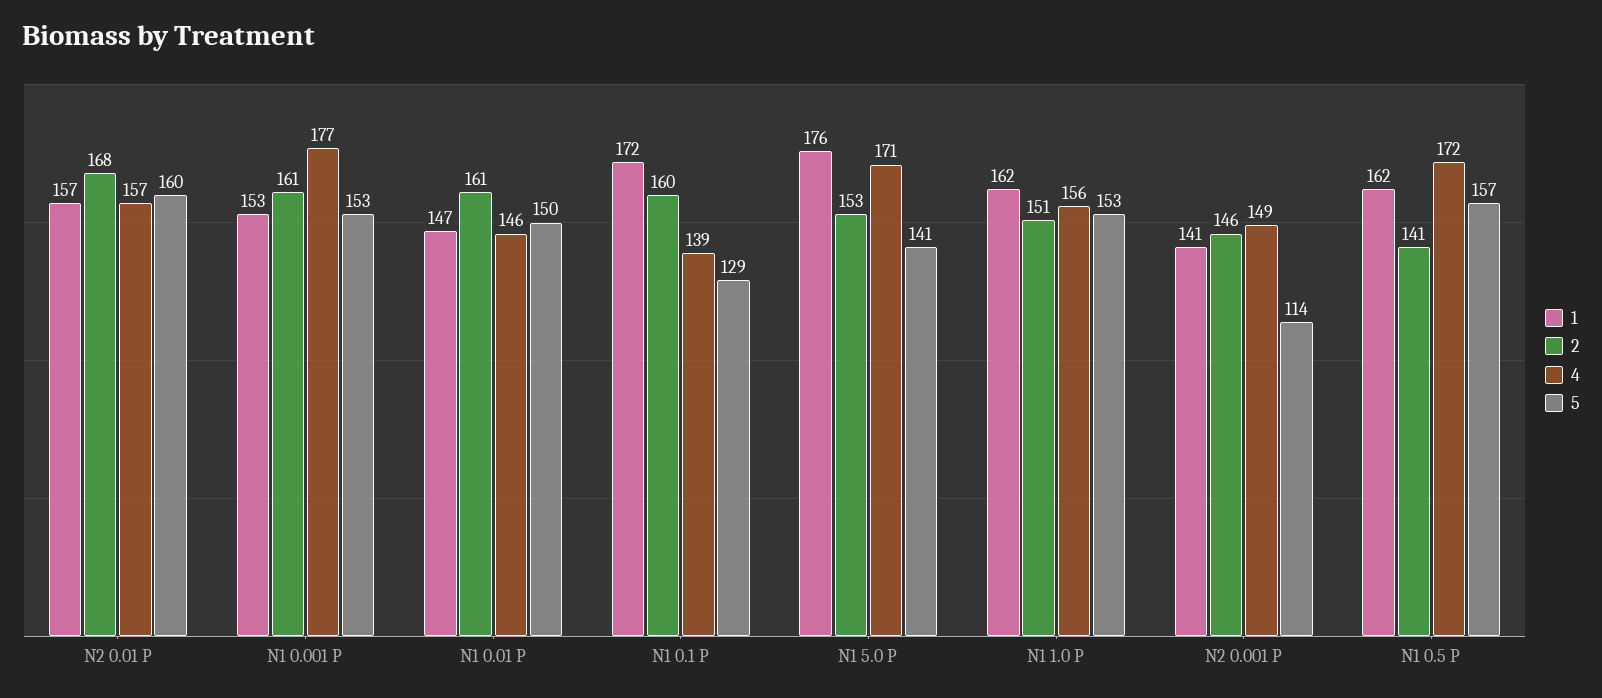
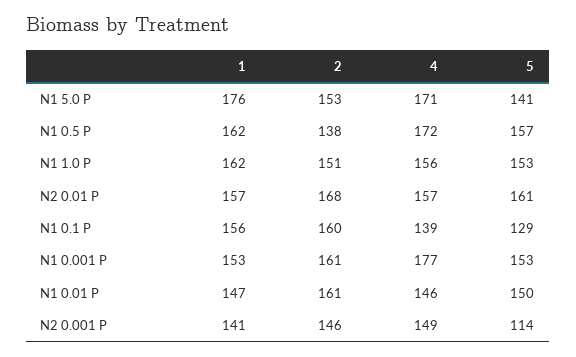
5, N2 0.01 P: 160 -> 161
1, N1 0.1 P: 172 -> 156
2, N1 0.5 P: 141 -> 138

